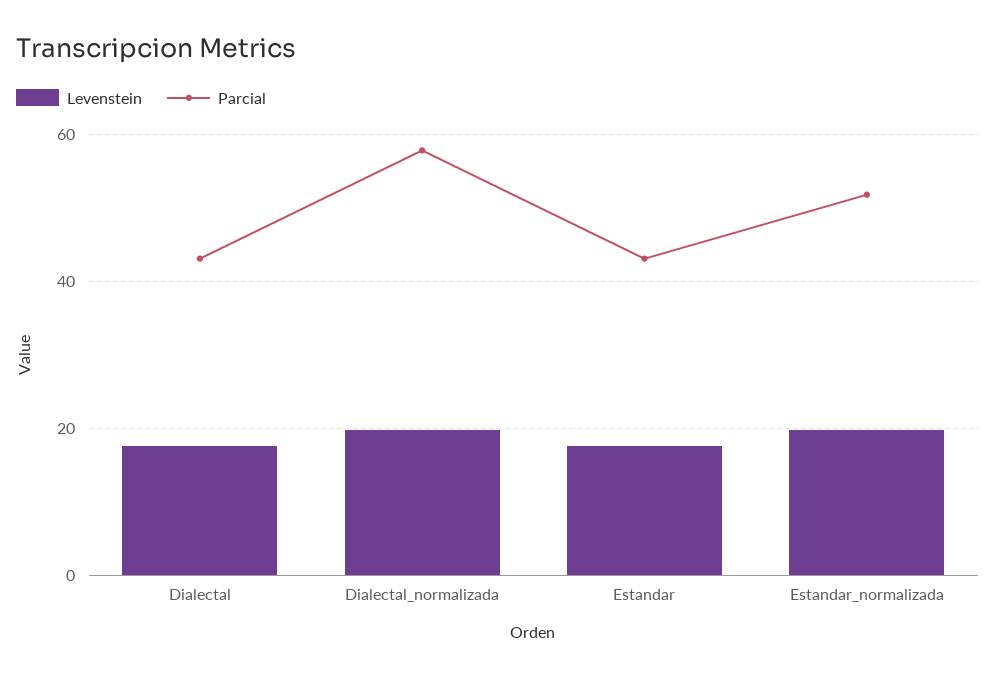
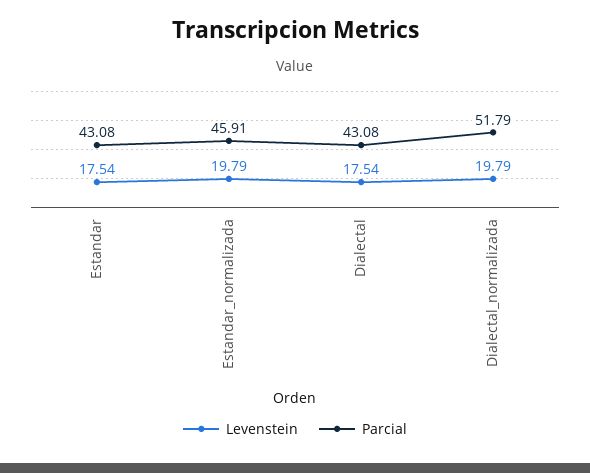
Parcial, Dialectal_normalizada: 58 -> 51.79
Parcial, Estandar_normalizada: 52 -> 45.91

